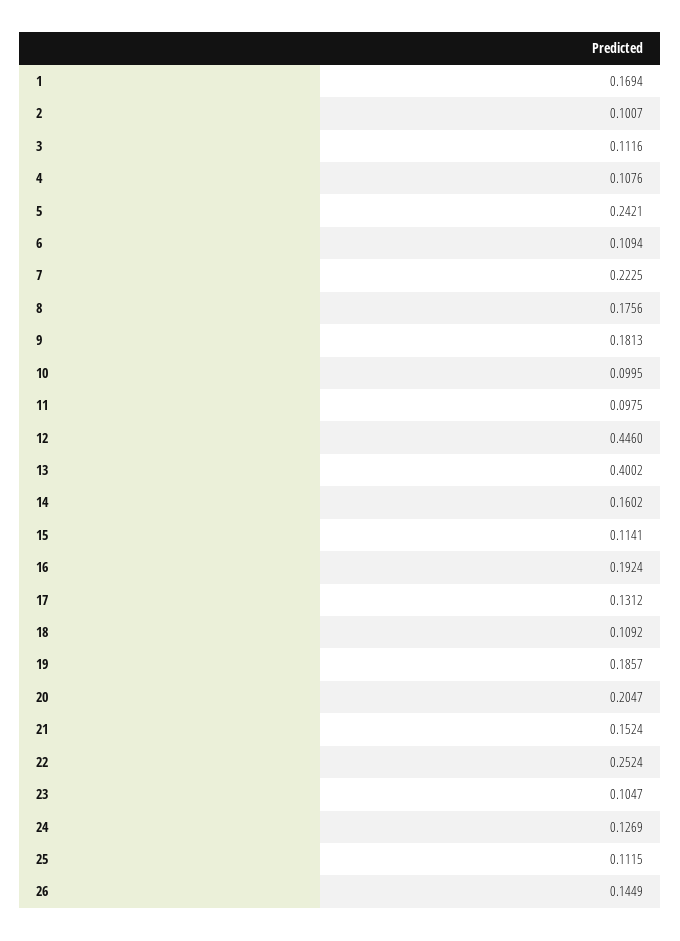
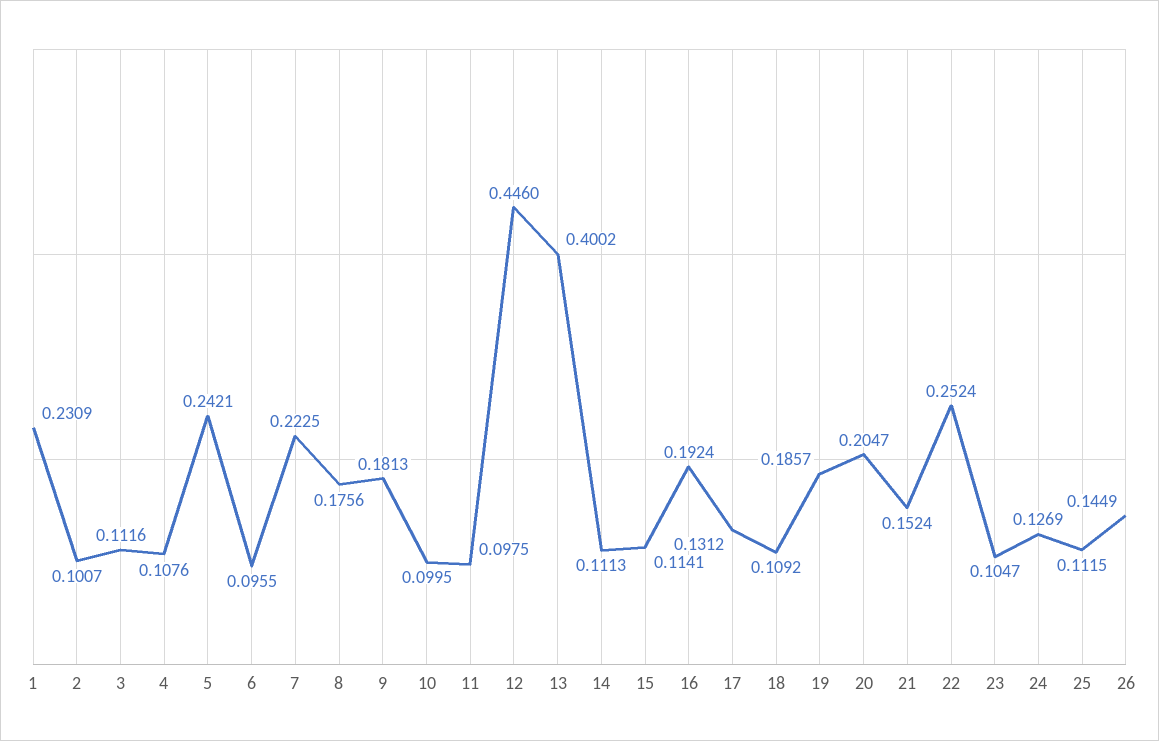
1: 0.1694 -> 0.2309
6: 0.1094 -> 0.0955
14: 0.1602 -> 0.1113

